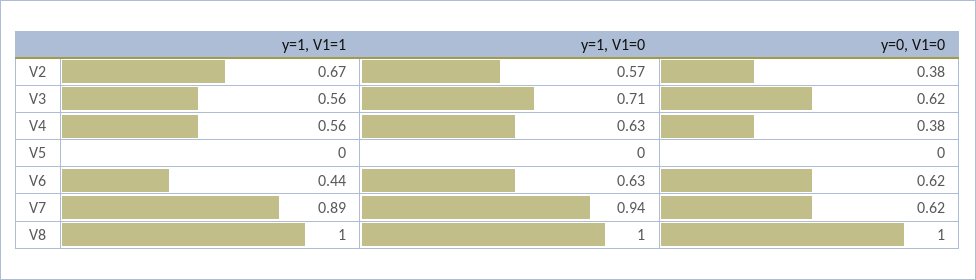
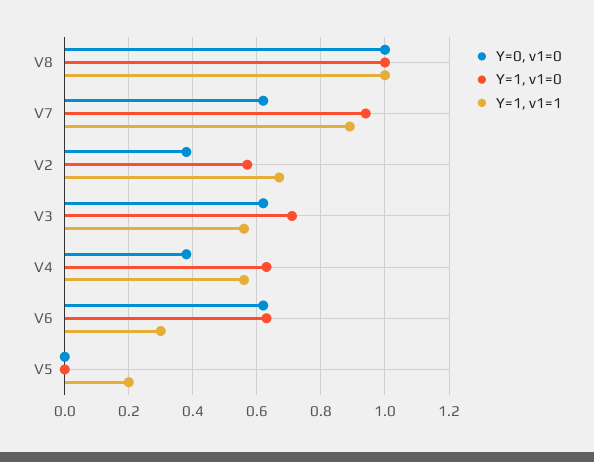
y=1, V1=1, V5: 0 -> 0.2
y=1, V1=1, V6: 0.44 -> 0.3

